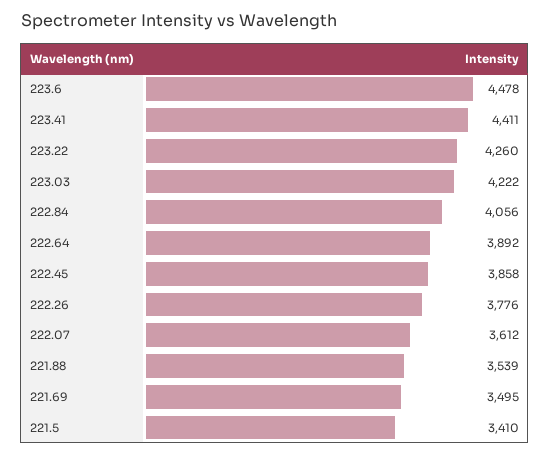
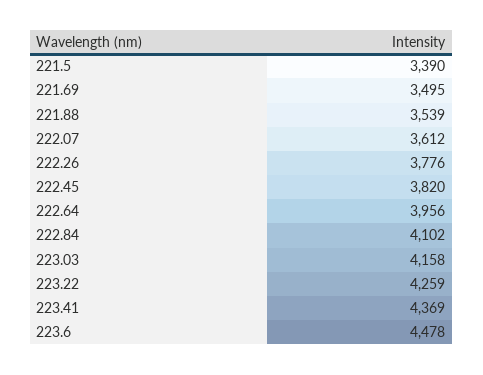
223.41: 4411 -> 4369
223.22: 4260 -> 4259
223.03: 4222 -> 4158
222.84: 4056 -> 4102
222.64: 3892 -> 3956
222.45: 3858 -> 3820
221.5: 3410 -> 3390

